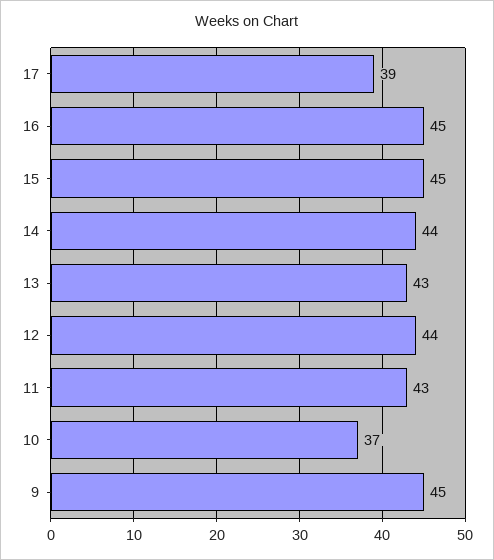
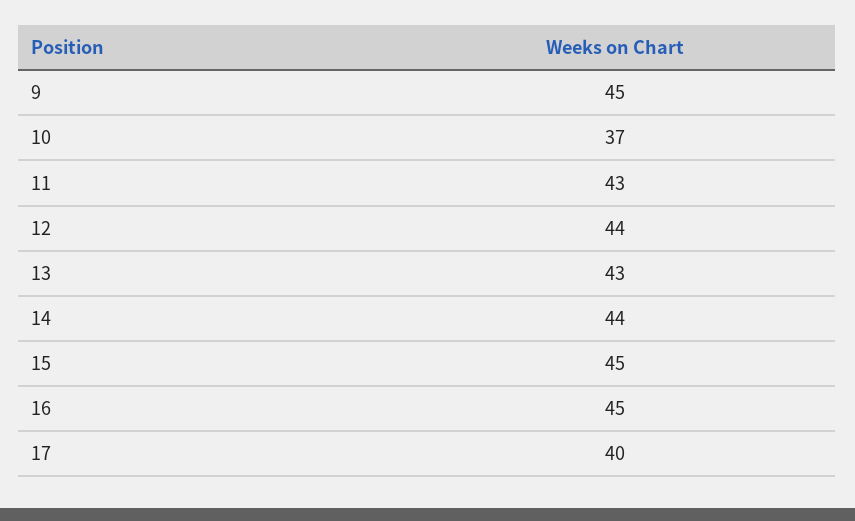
17: 39 -> 40

